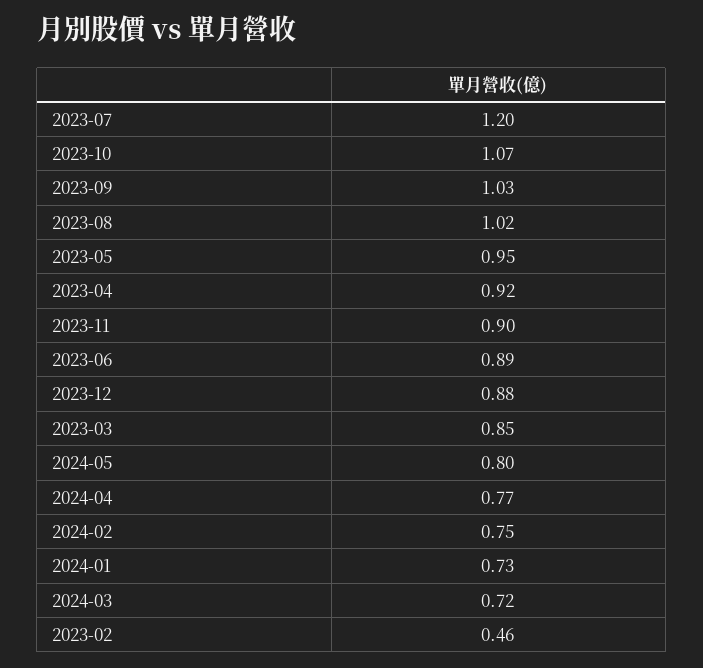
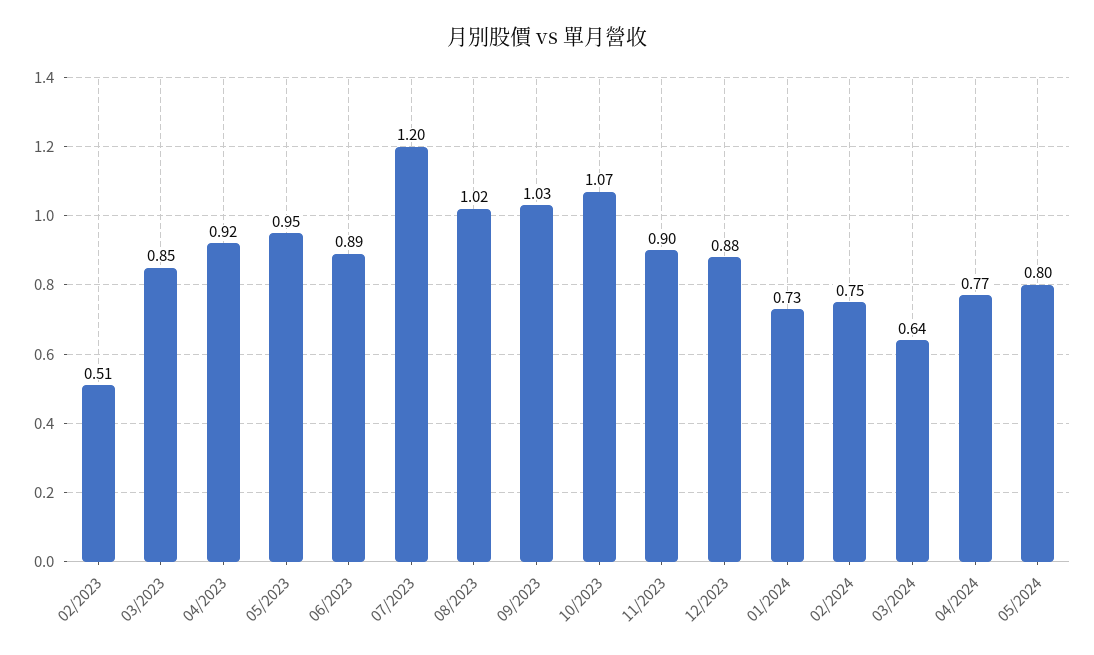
2024-03: 0.72 -> 0.64
2023-02: 0.46 -> 0.51

